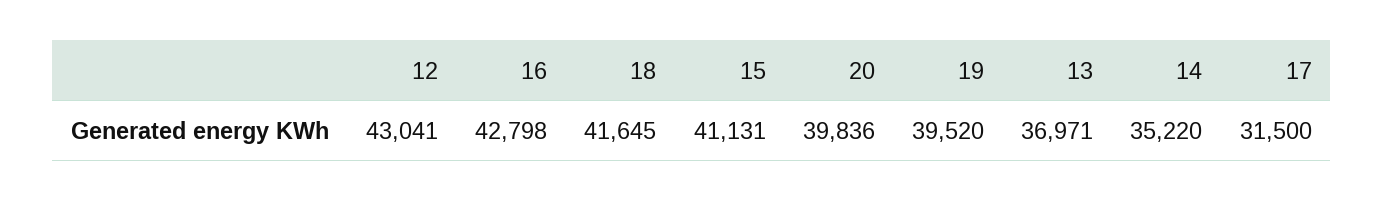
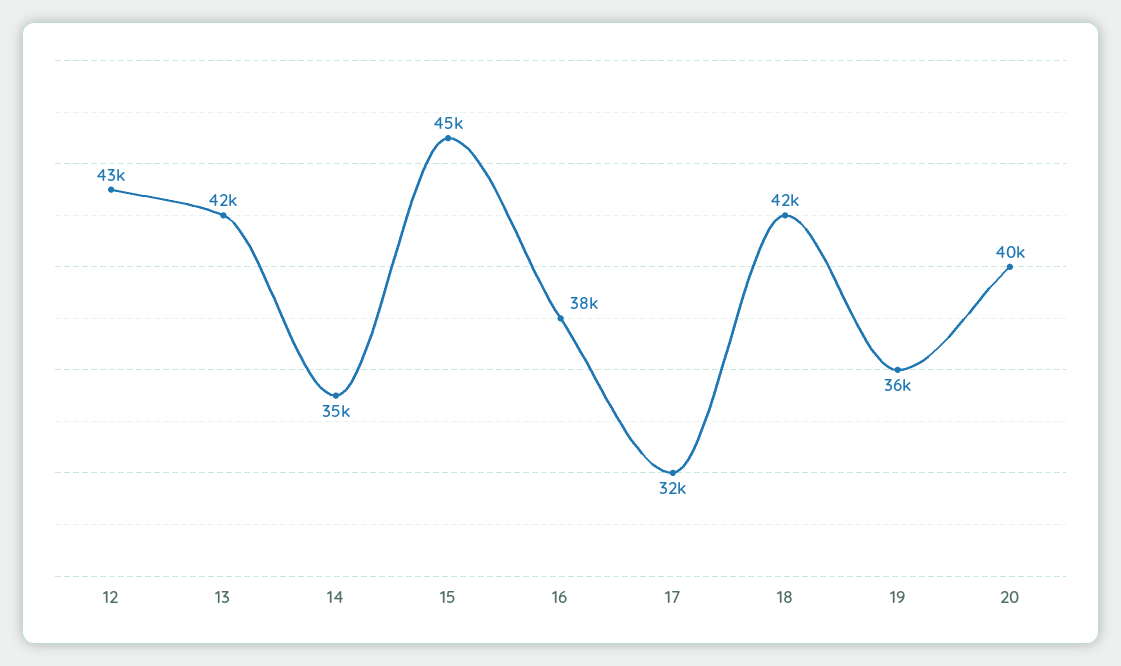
16: 42798 -> 38000
15: 41131 -> 45000
19: 39520 -> 36000
13: 36971 -> 42000

